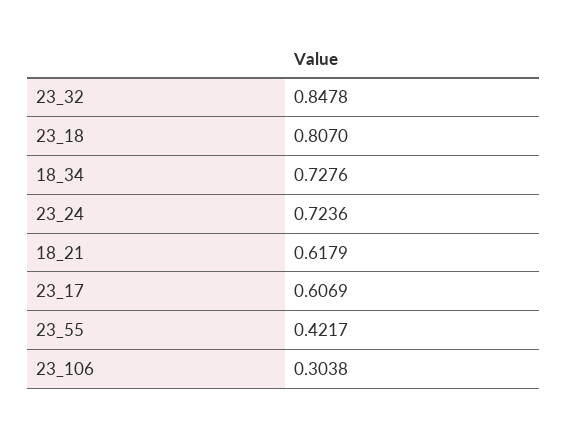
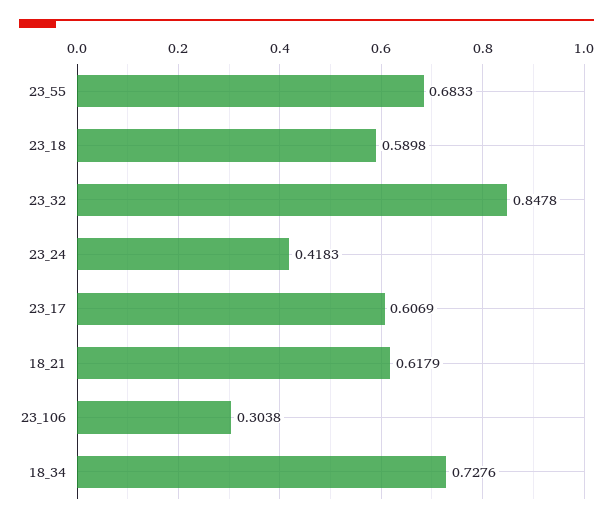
23_18: 0.807 -> 0.5898
23_24: 0.7236 -> 0.4183
23_55: 0.4217 -> 0.6833

